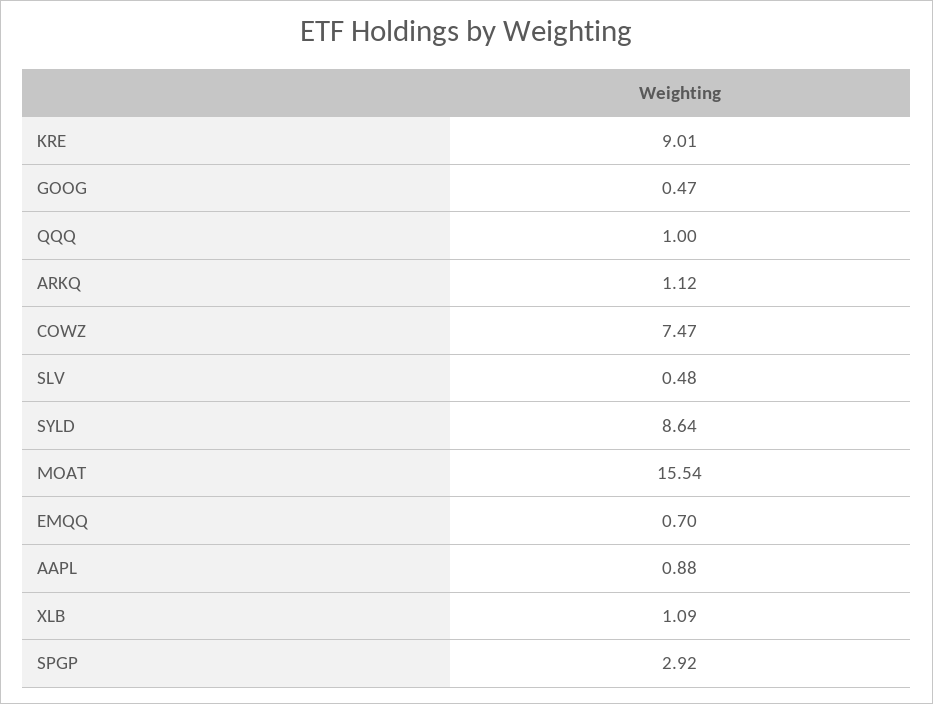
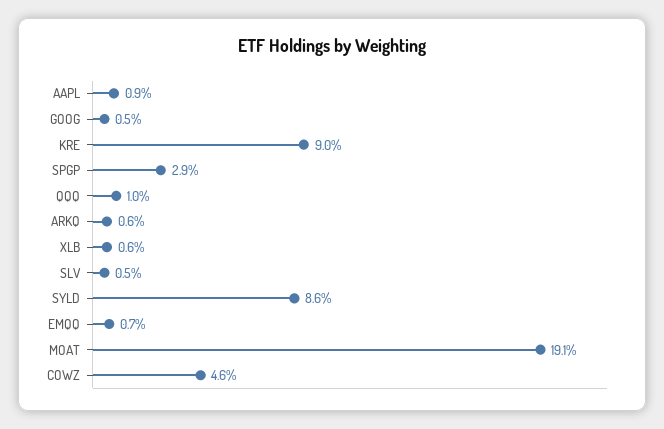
ARKQ: 1.12 -> 0.6
COWZ: 7.47 -> 4.6
MOAT: 15.54 -> 19.1
XLB: 1.09 -> 0.6

